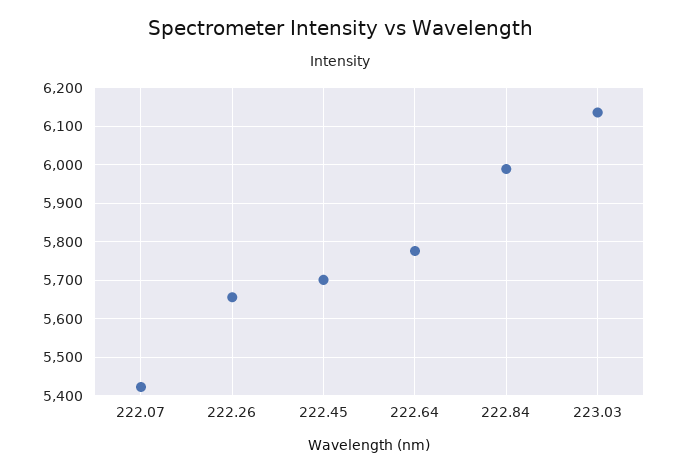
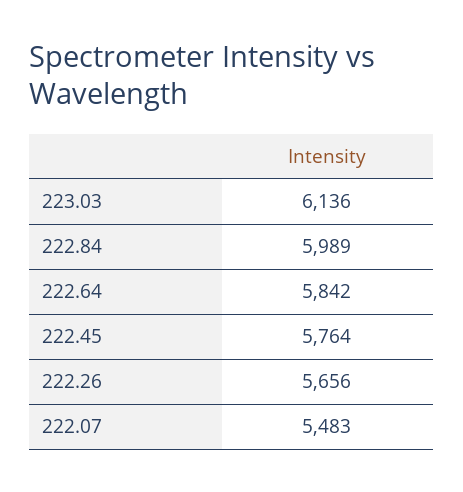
222.07: 5420 -> 5483
222.45: 5700 -> 5764
222.64: 5780 -> 5842

